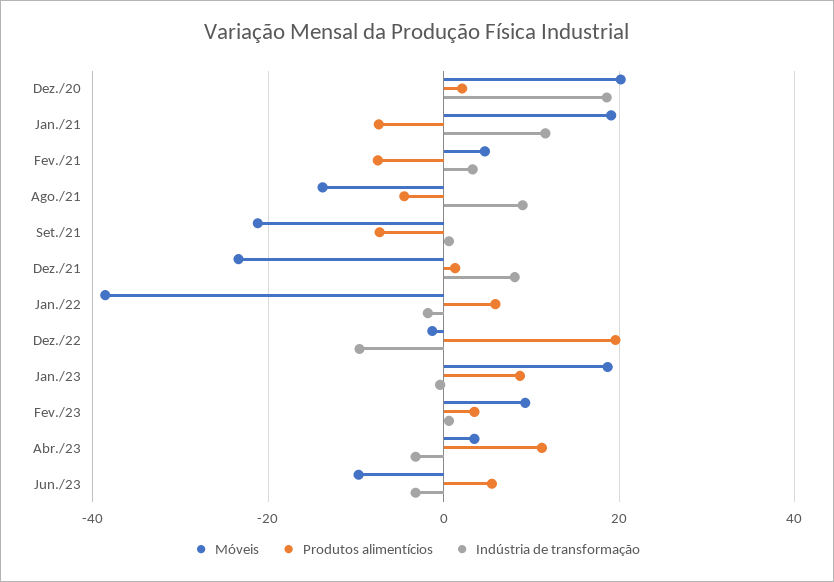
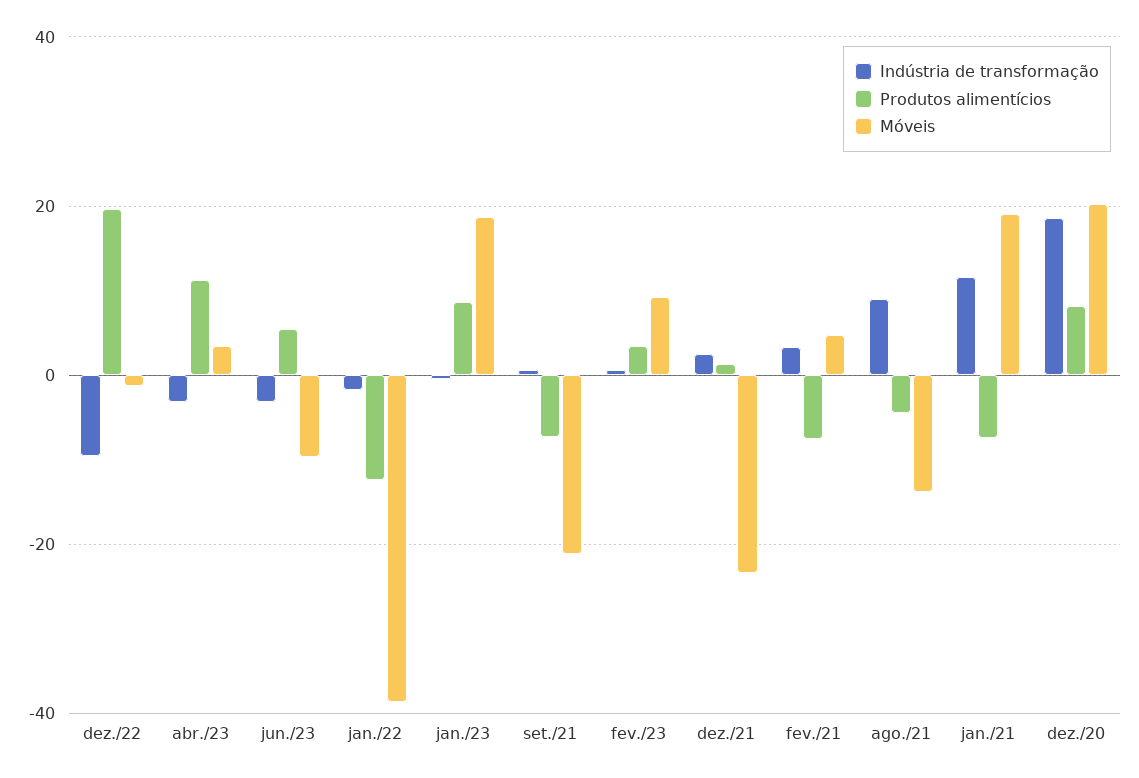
Produtos alimentícios, Dez./20: 2 -> 8
Indústria de transformação, Dez./21: 8 -> 2
Produtos alimentícios, Jan./22: 6 -> -12

